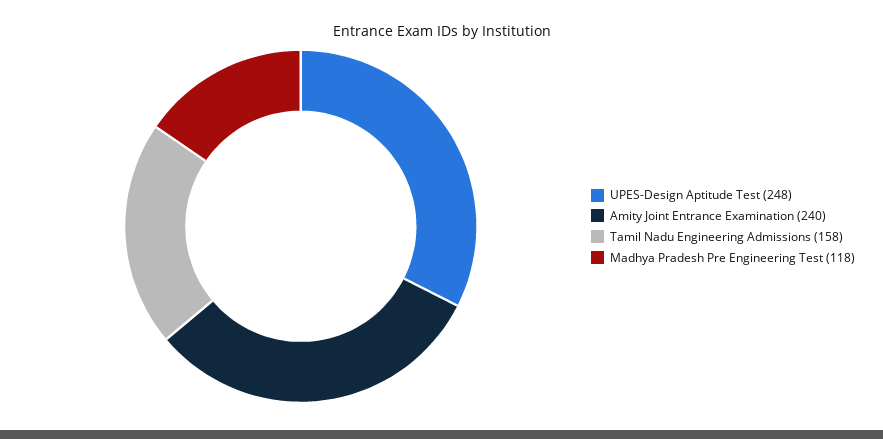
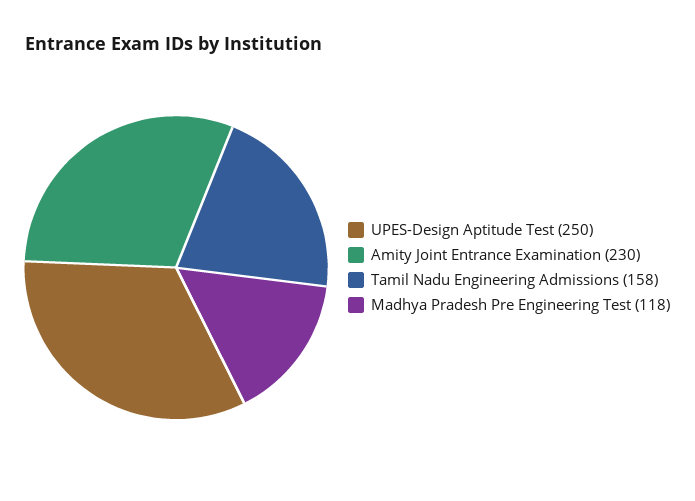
UPES-Design Aptitude Test: 248 -> 250
Amity Joint Entrance Examination: 240 -> 230

